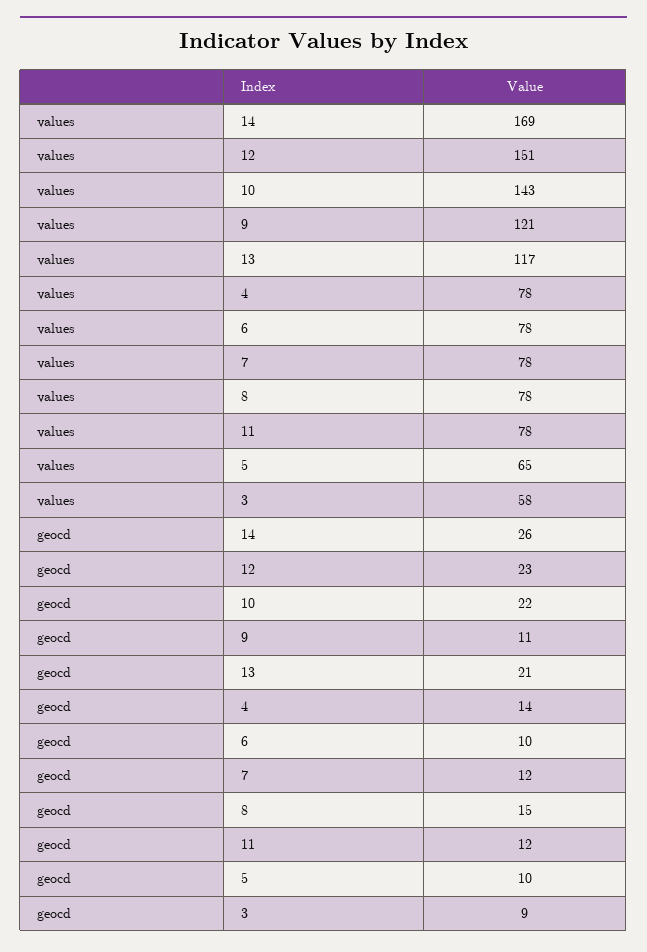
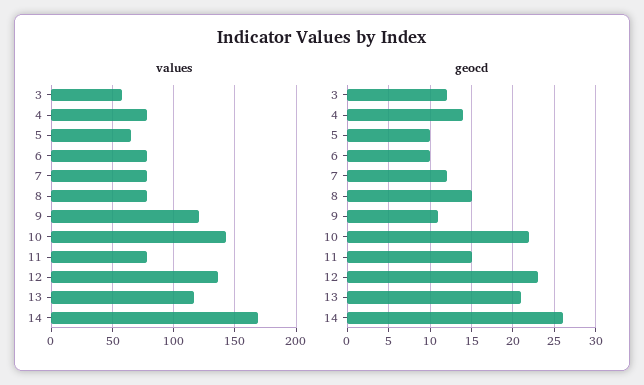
values, 12: 151 -> 135
geocd, 11: 12 -> 15
geocd, 3: 9 -> 12

